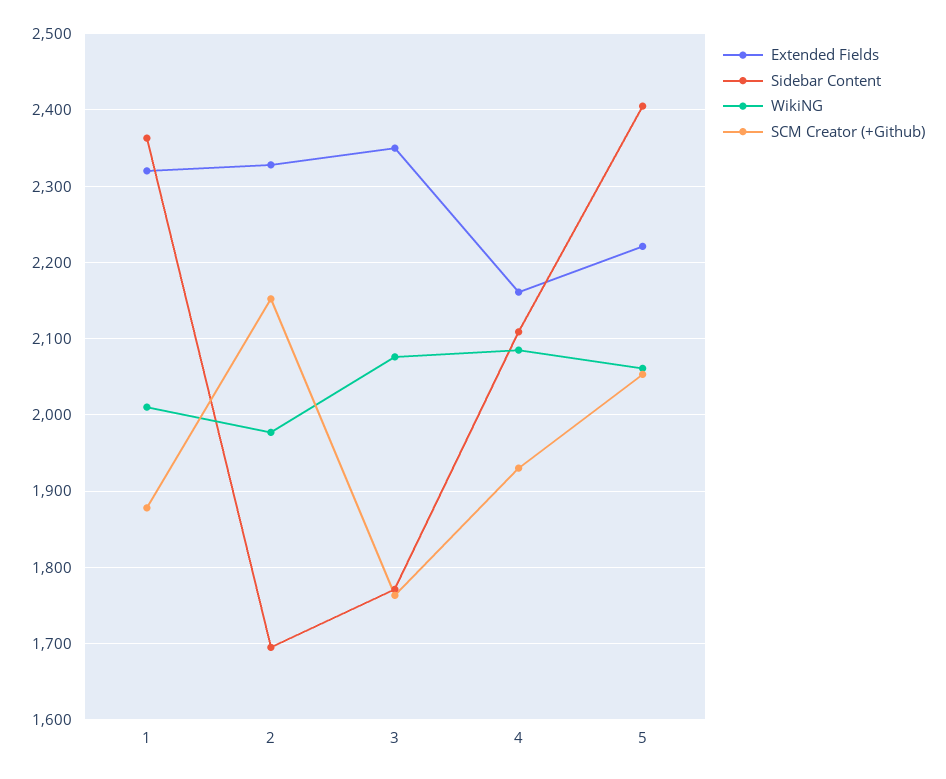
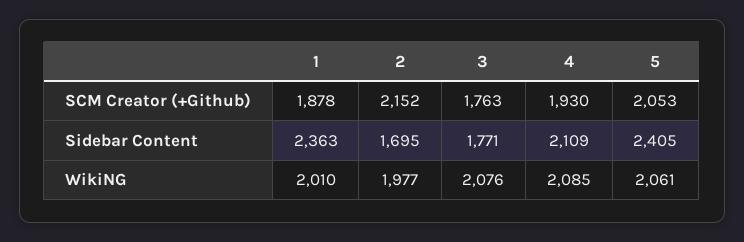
Extended Fields, 1: 2320 -> none
Extended Fields, 2: 2330 -> none
Extended Fields, 3: 2350 -> none
Extended Fields, 4: 2160 -> none
Extended Fields, 5: 2220 -> none

